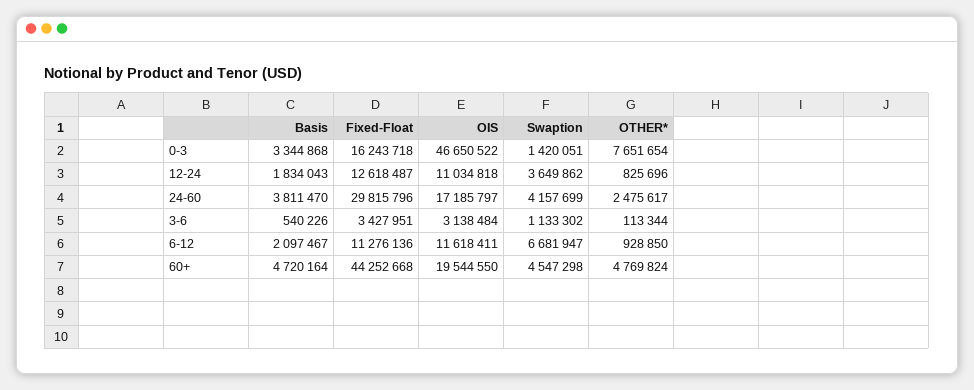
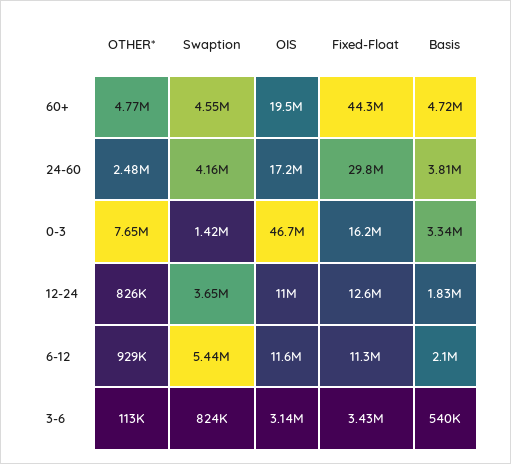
Swaption, 3-6: 1133302 -> 824000
Swaption, 6-12: 6681947 -> 5440000

